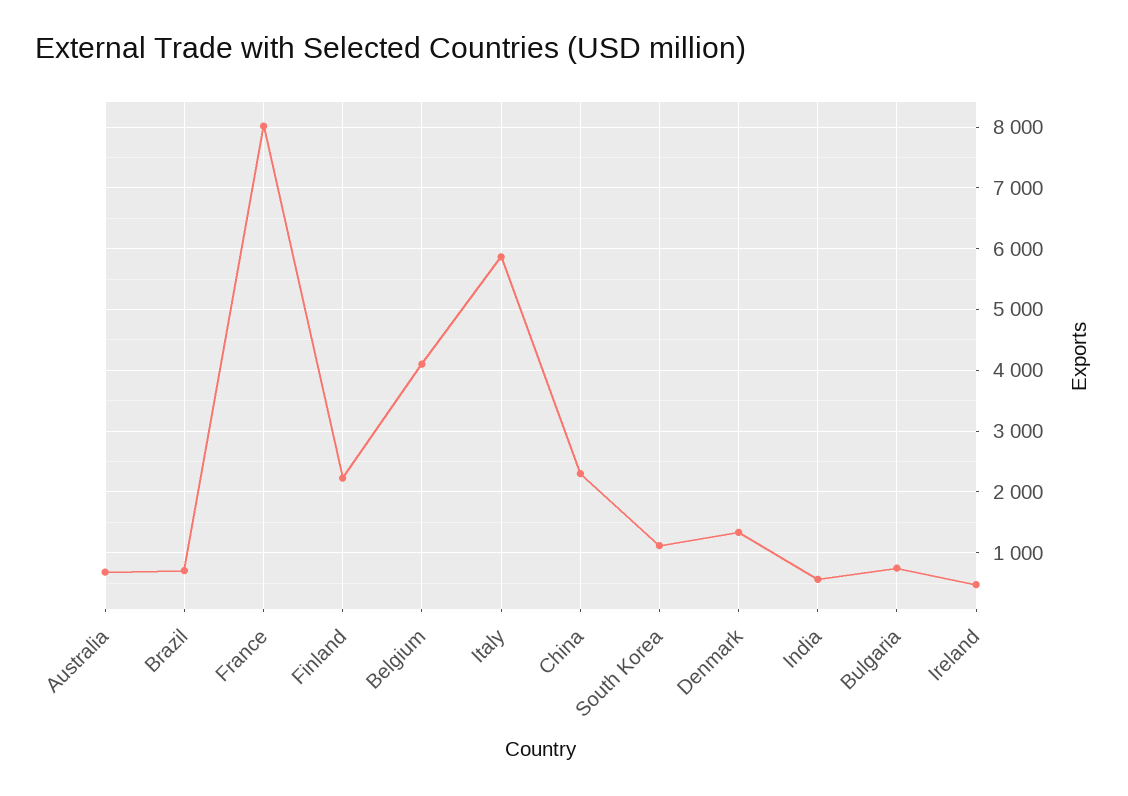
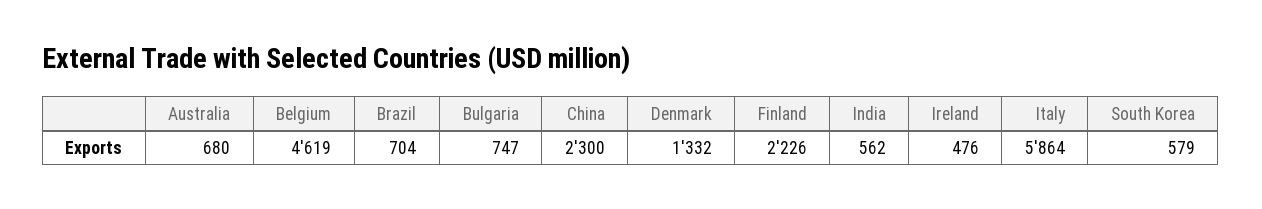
France: 8000 -> none
Belgium: 4100 -> 4619
South Korea: 1100 -> 579

